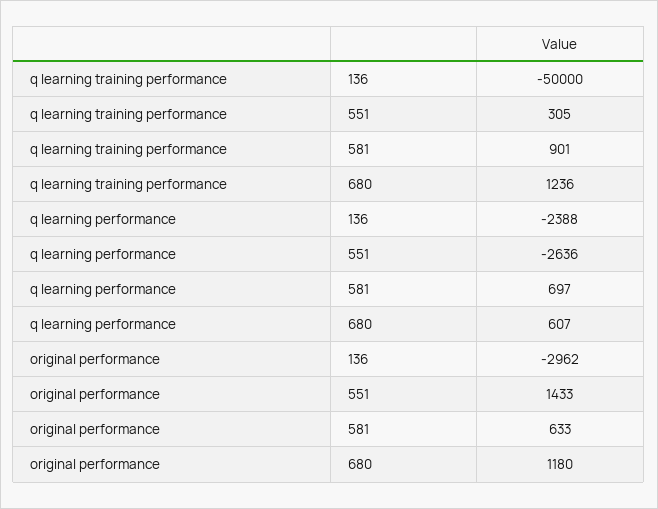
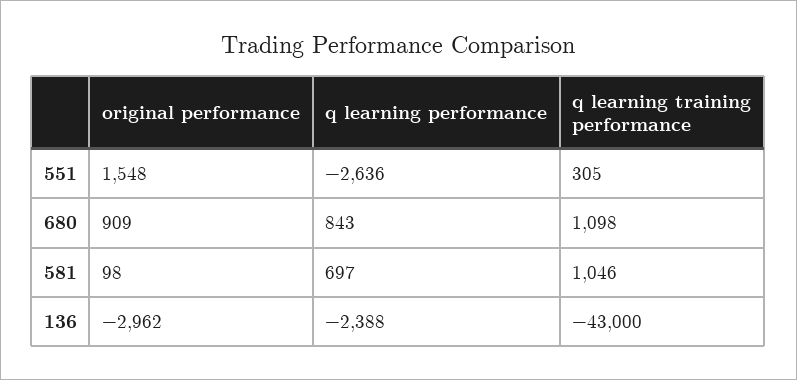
q learning training performance, 136: -50000 -> -43000
q learning training performance, 581: 901 -> 1046
q learning training performance, 680: 1236 -> 1098
q learning performance, 680: 607 -> 843
original performance, 551: 1433 -> 1548
original performance, 581: 633 -> 98
original performance, 680: 1180 -> 909

